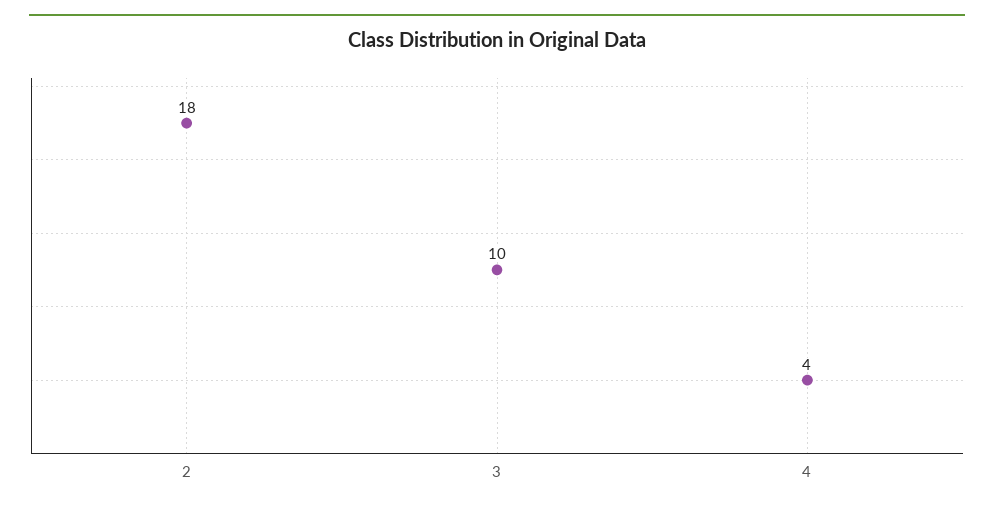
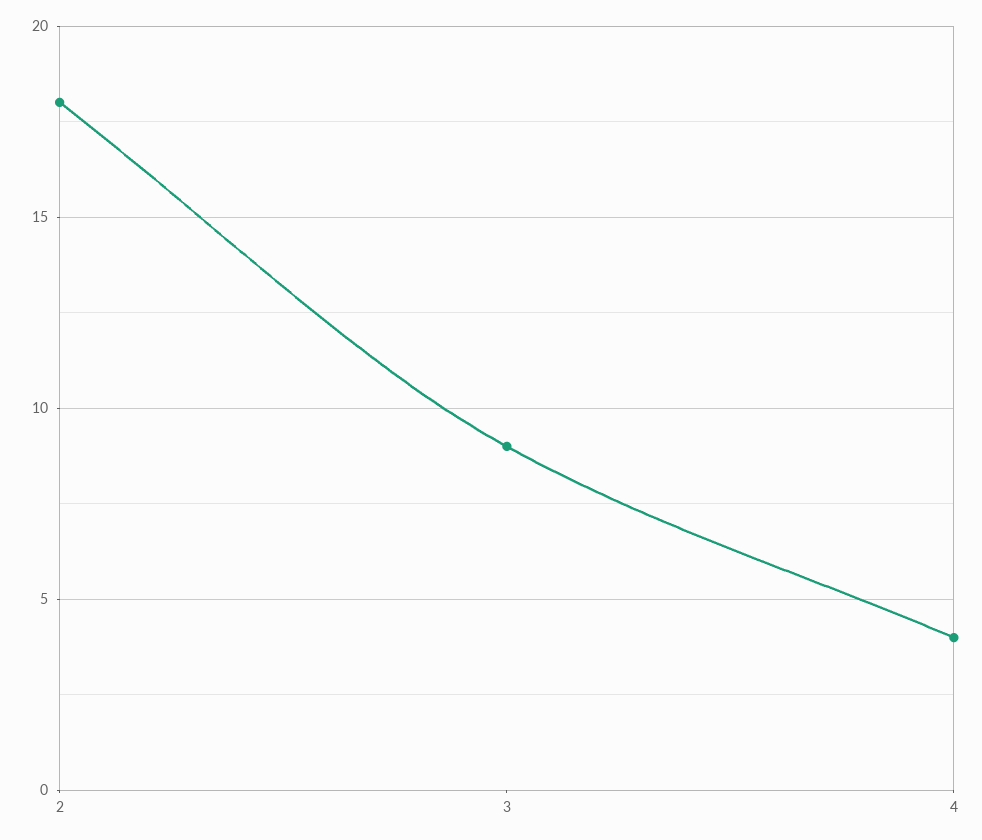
3: 10 -> 9

